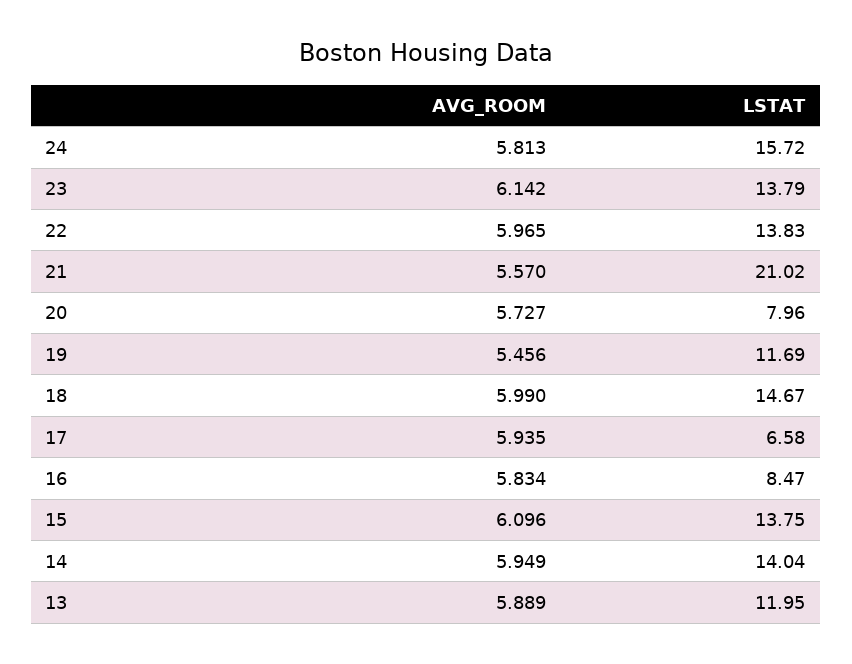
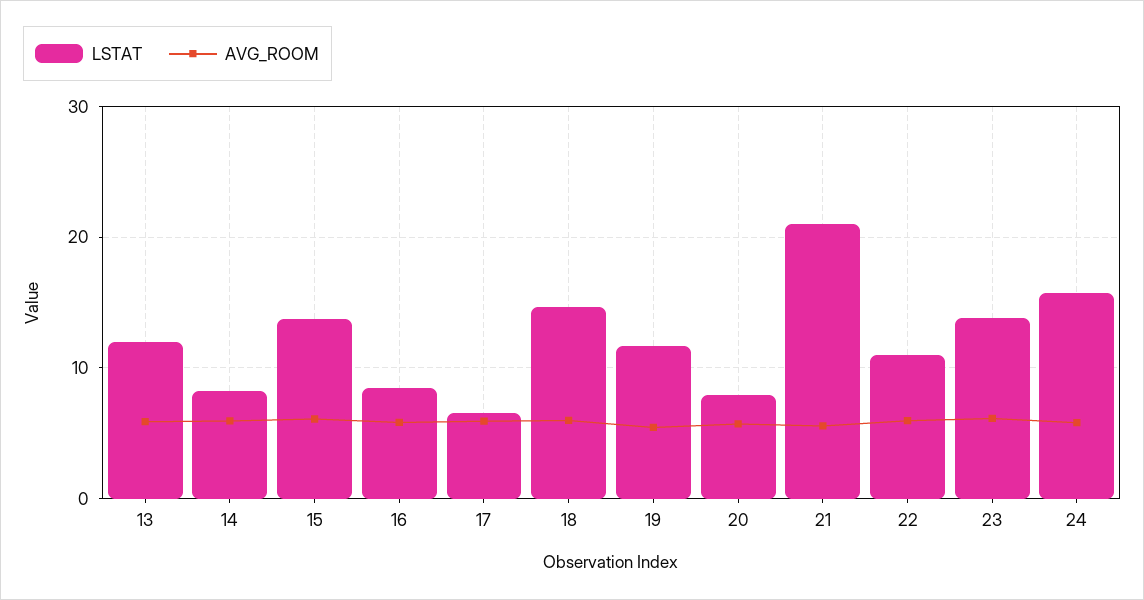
LSTAT, 22: 13.83 -> 11
LSTAT, 14: 14.04 -> 8

